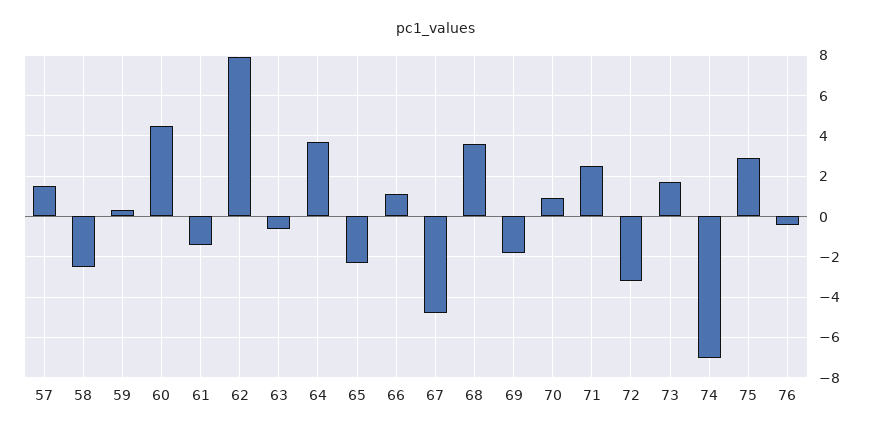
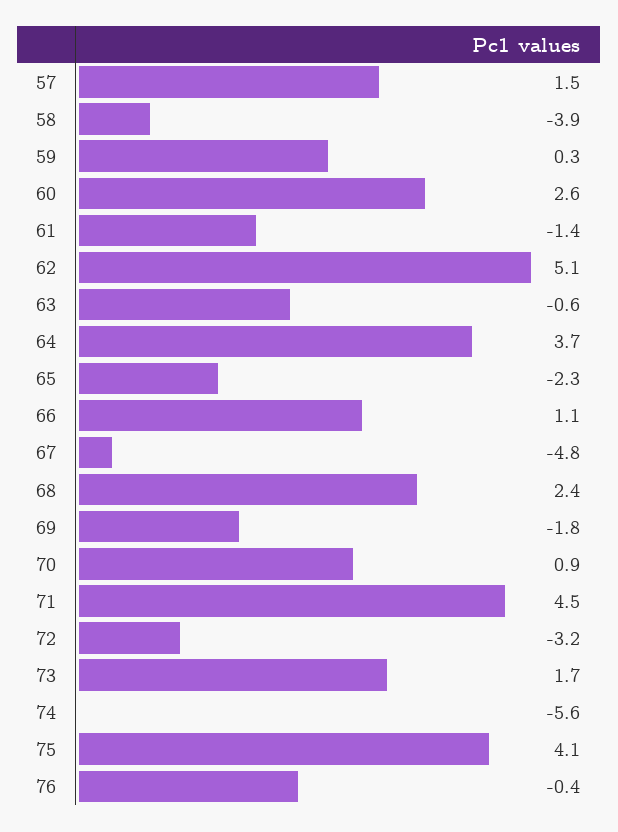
58: -2.5 -> -3.9
60: 4.5 -> 2.6
62: 8 -> 5.1
68: 3.5 -> 2.4
71: 2.5 -> 4.5
74: -7 -> -5.6
75: 3 -> 4.1

